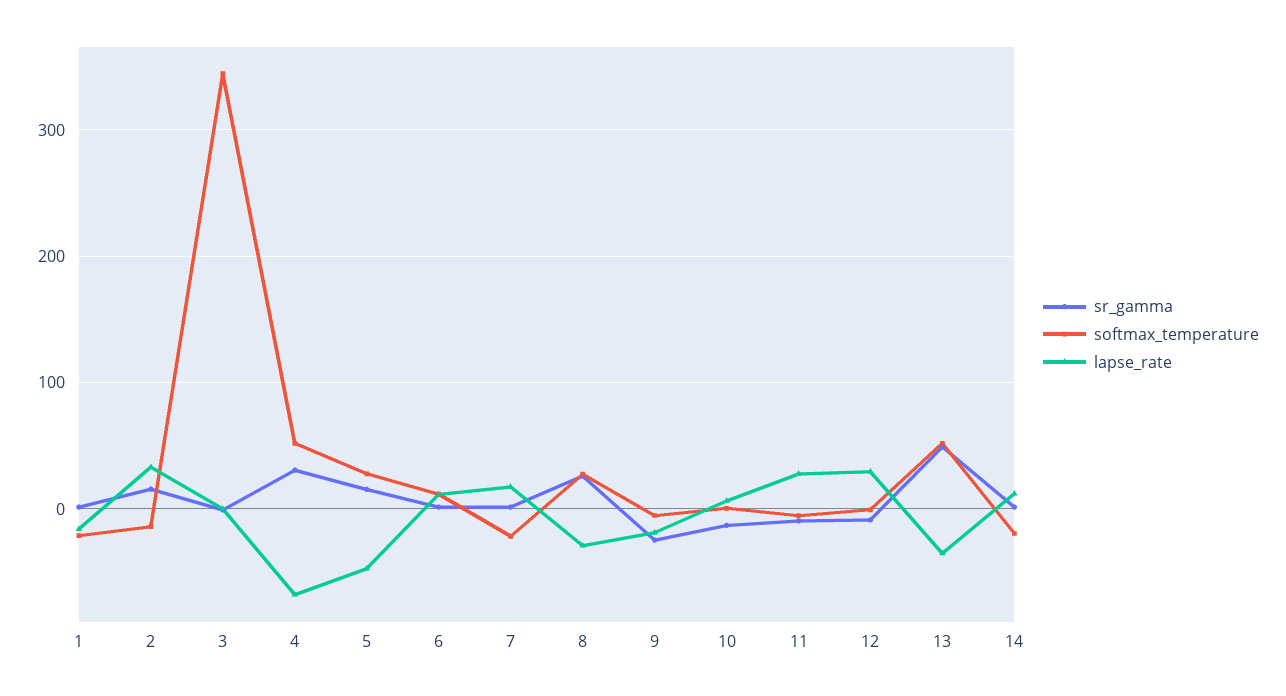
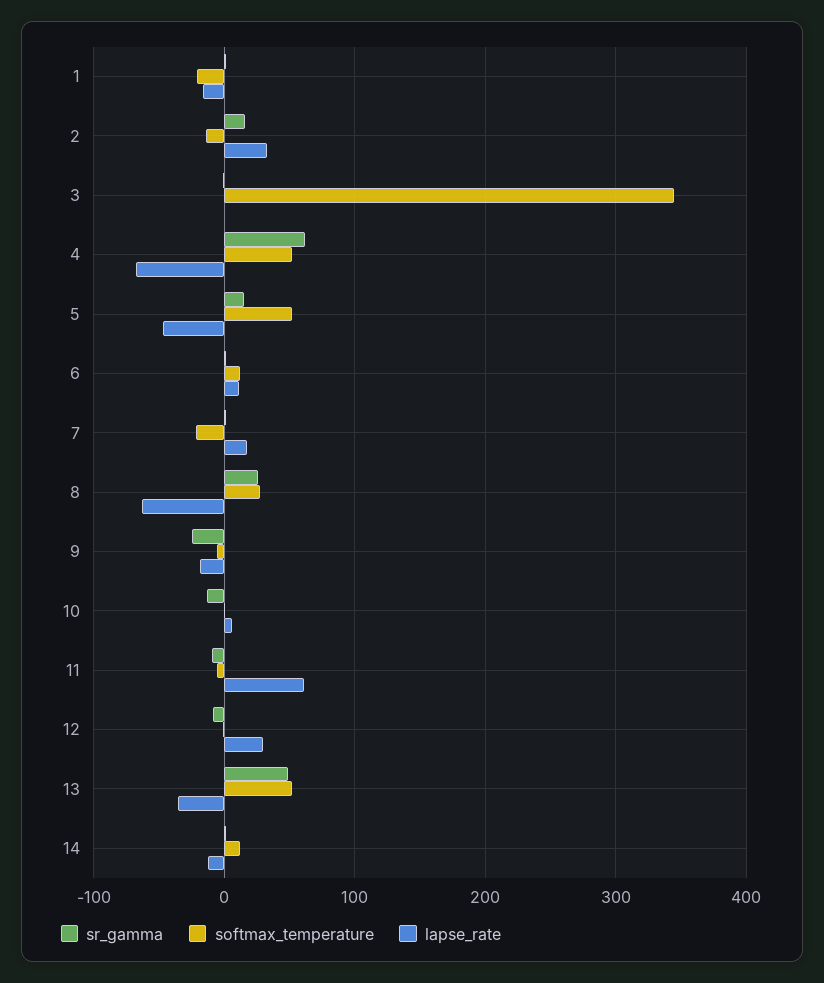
sr_gamma, 4: 30 -> 60
softmax_temperature, 5: 30 -> 50
lapse_rate, 8: -30 -> -60
lapse_rate, 11: 30 -> 60
softmax_temperature, 14: -20 -> 10
lapse_rate, 14: 10 -> -10

